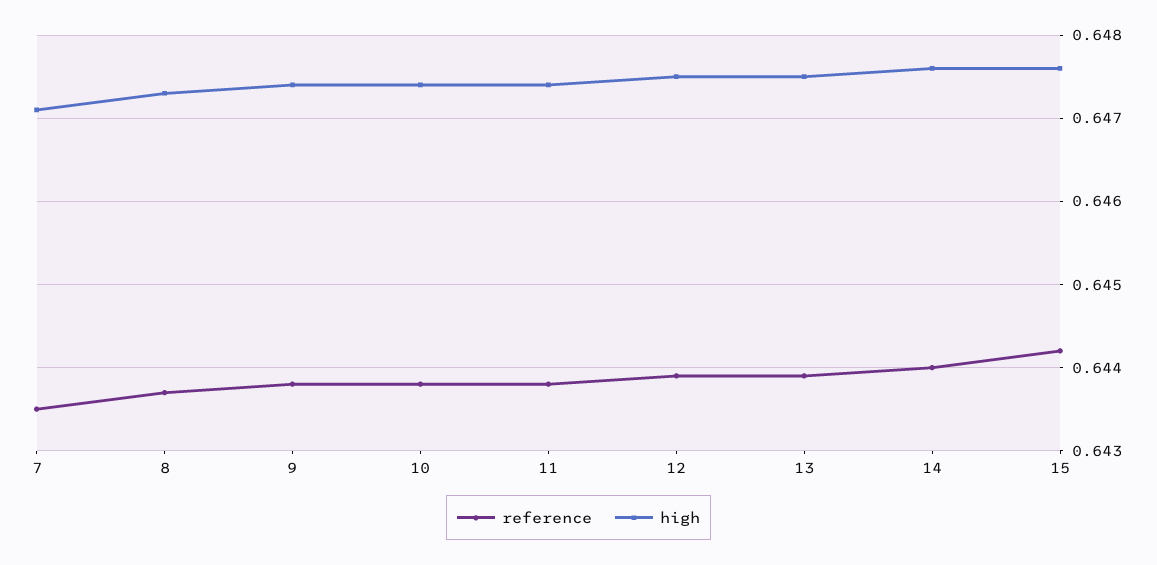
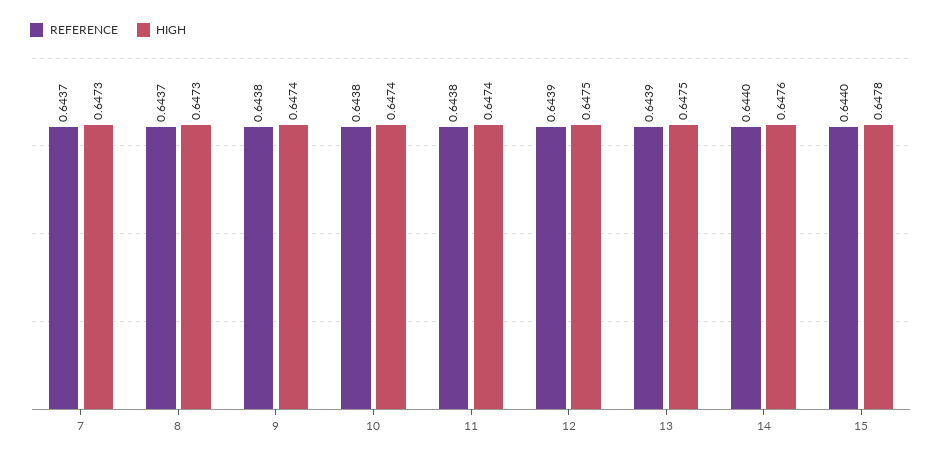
reference, 7: 0.6435 -> 0.6437
high, 7: 0.6471 -> 0.6473
reference, 15: 0.6442 -> 0.644
high, 15: 0.6476 -> 0.6478

